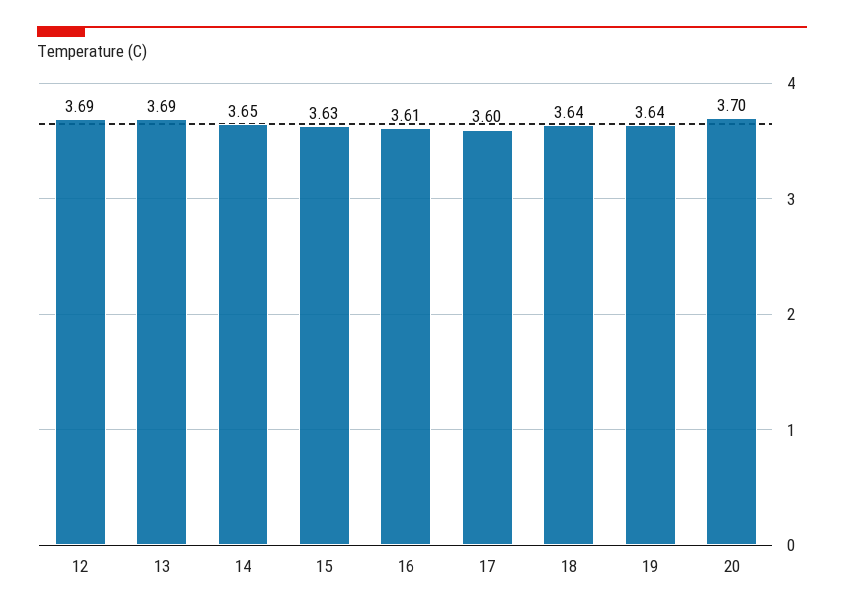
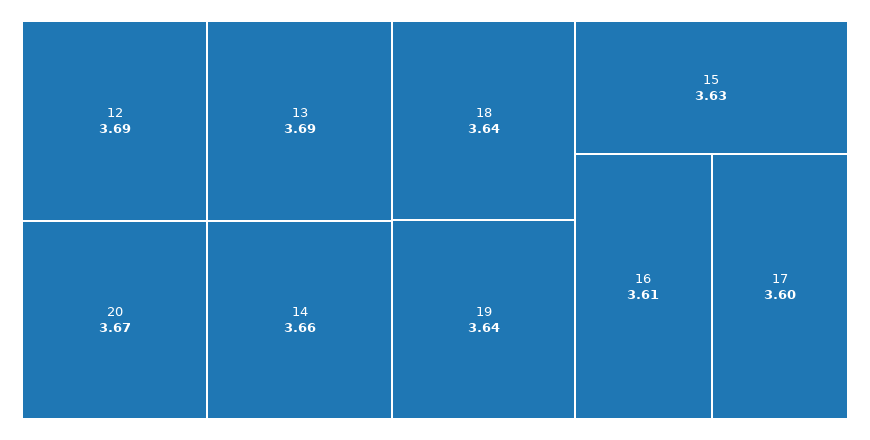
14: 3.65 -> 3.66
20: 3.7 -> 3.67

